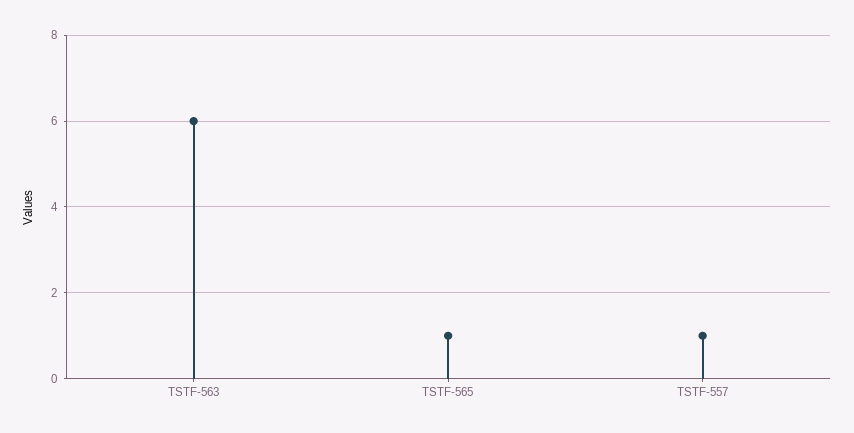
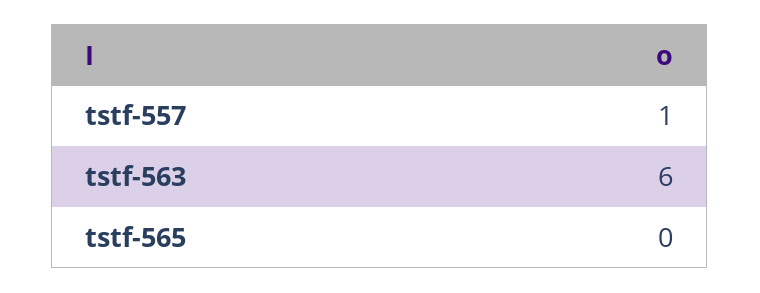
TSTF-565: 1 -> 0

